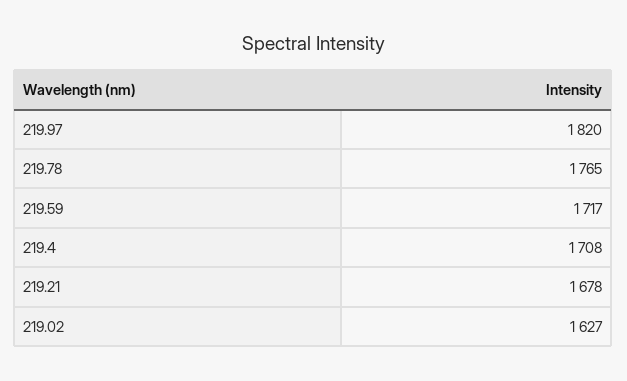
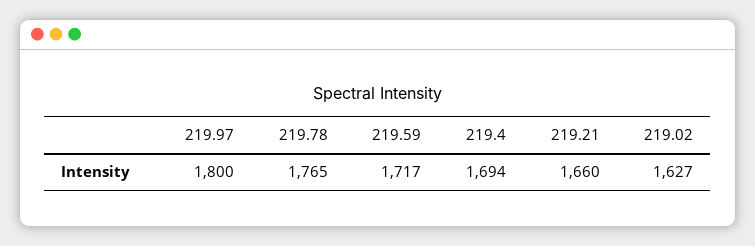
219.97: 1820 -> 1800
219.4: 1708 -> 1694
219.21: 1678 -> 1660

